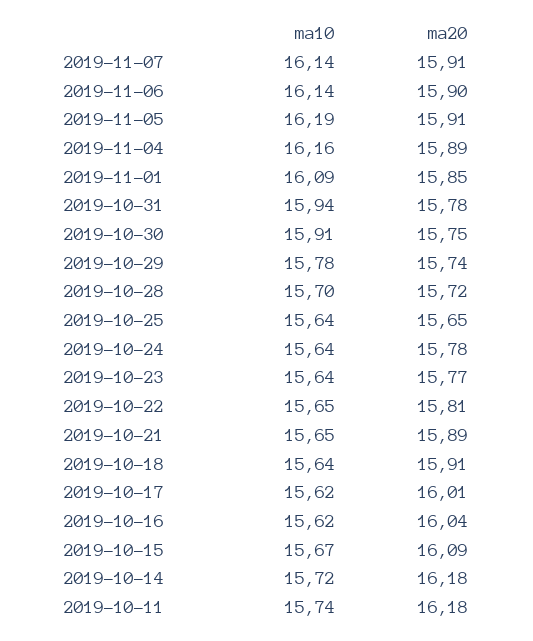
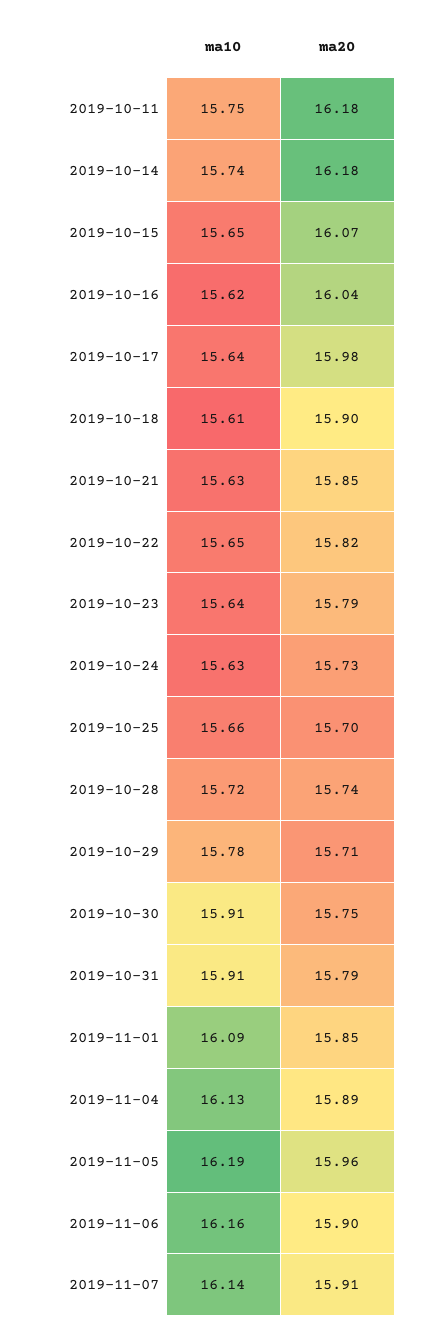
ma10, 2019-11-06: 16.14 -> 16.16
ma20, 2019-11-05: 15.91 -> 15.96
ma10, 2019-11-04: 16.16 -> 16.13
ma10, 2019-10-31: 15.94 -> 15.91
ma20, 2019-10-31: 15.78 -> 15.79
ma20, 2019-10-29: 15.74 -> 15.71
ma10, 2019-10-28: 15.7 -> 15.72
ma20, 2019-10-28: 15.72 -> 15.74
ma10, 2019-10-25: 15.64 -> 15.66
ma20, 2019-10-25: 15.65 -> 15.7
ma10, 2019-10-24: 15.64 -> 15.63
ma20, 2019-10-24: 15.78 -> 15.73
ma20, 2019-10-23: 15.77 -> 15.79
ma20, 2019-10-22: 15.81 -> 15.82
ma10, 2019-10-21: 15.65 -> 15.63
ma20, 2019-10-21: 15.89 -> 15.85
ma10, 2019-10-18: 15.64 -> 15.61
ma20, 2019-10-18: 15.91 -> 15.9
ma10, 2019-10-17: 15.62 -> 15.64
ma20, 2019-10-17: 16.01 -> 15.98
ma10, 2019-10-15: 15.67 -> 15.65
ma20, 2019-10-15: 16.09 -> 16.07
ma10, 2019-10-14: 15.72 -> 15.74
ma10, 2019-10-11: 15.74 -> 15.75

